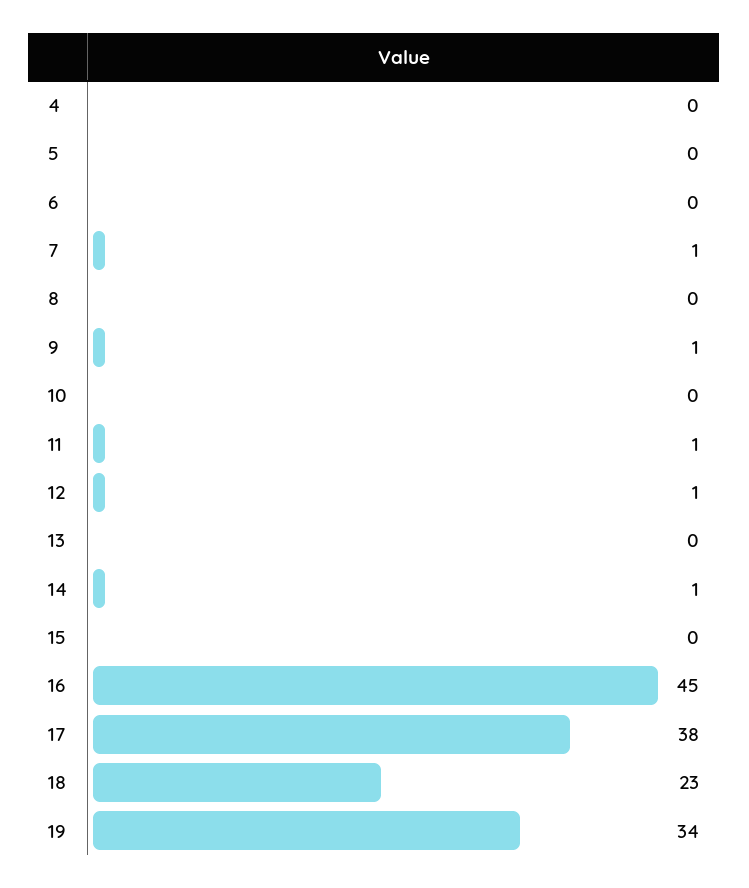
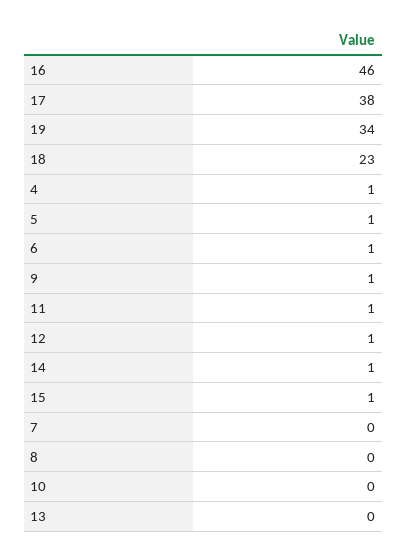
4: 0 -> 1
5: 0 -> 1
6: 0 -> 1
7: 1 -> 0
15: 0 -> 1
16: 45 -> 46

